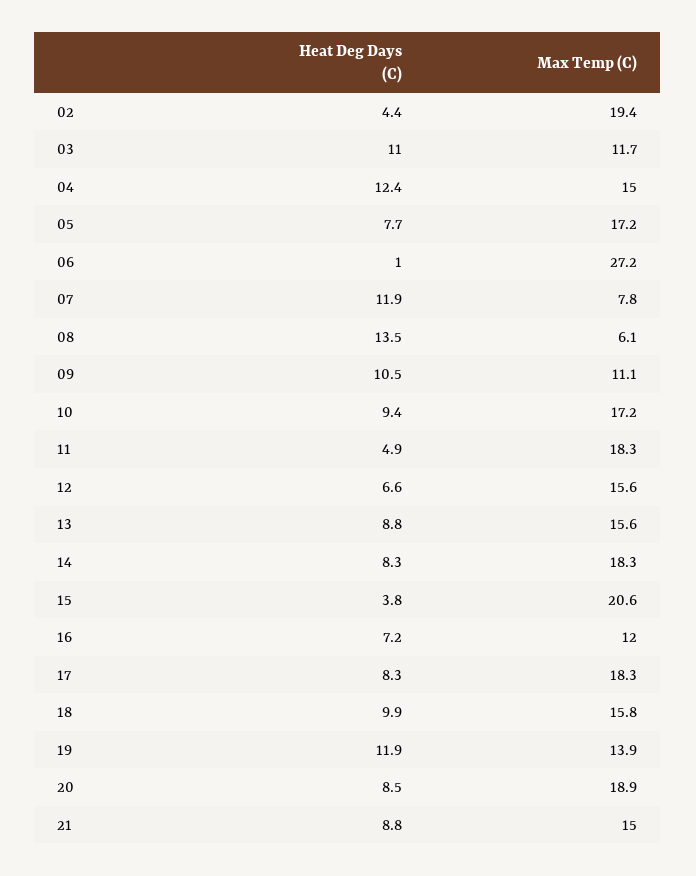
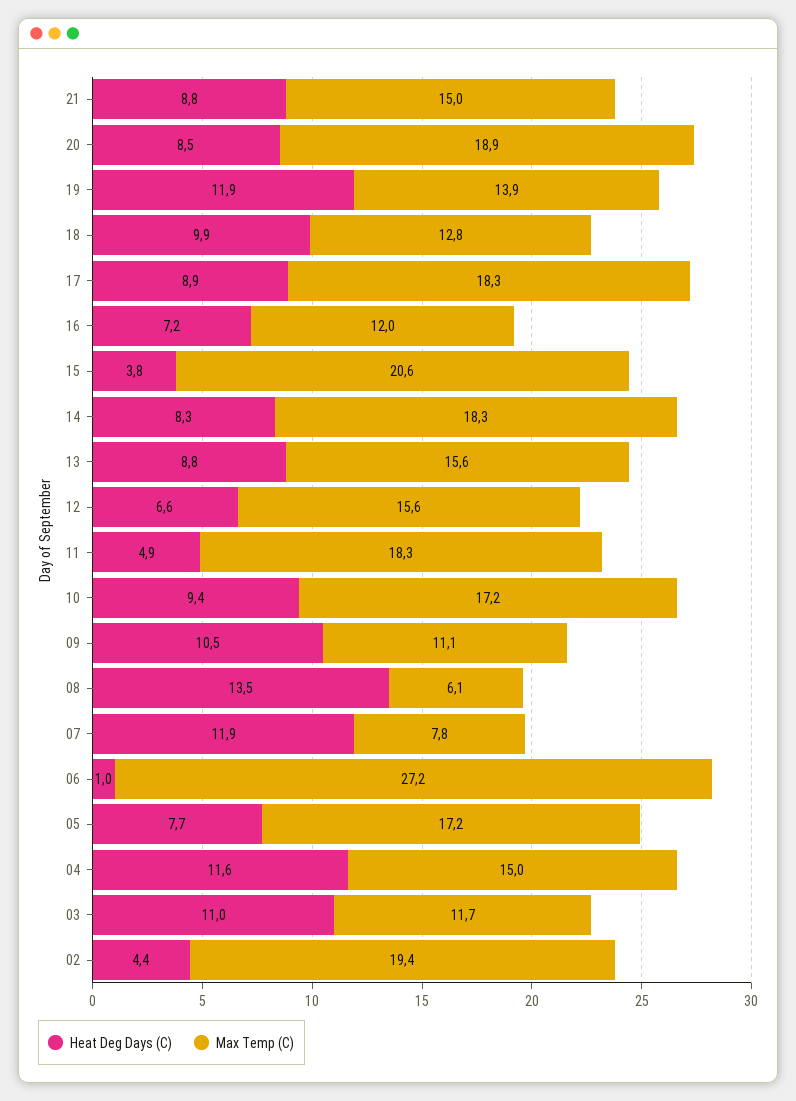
Heat Deg Days (C), 04: 12.4 -> 11.6
Heat Deg Days (C), 17: 8.3 -> 8.9
Max Temp (C), 18: 15.8 -> 12.8

